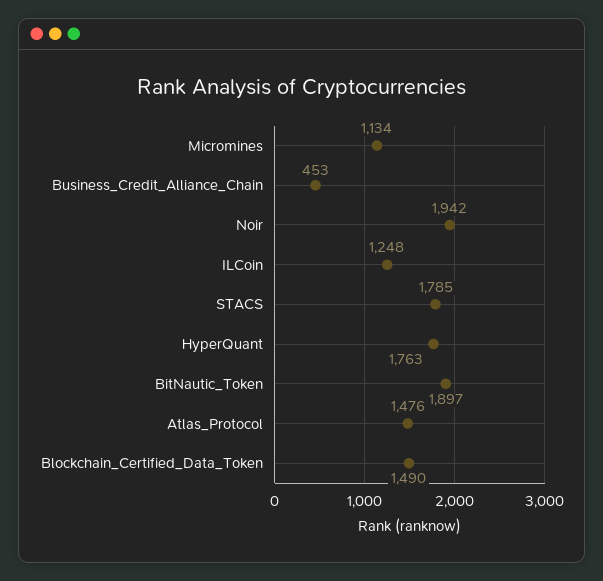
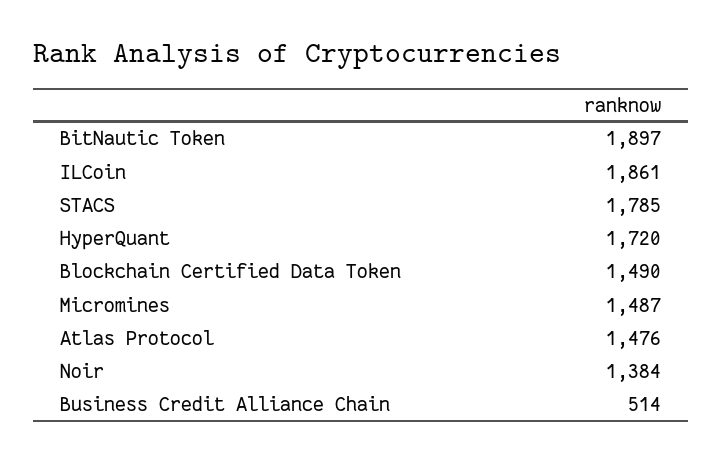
Micromines: 1134 -> 1487
Business_Credit_Alliance_Chain: 453 -> 514
Noir: 1942 -> 1384
ILCoin: 1248 -> 1861
HyperQuant: 1763 -> 1720

